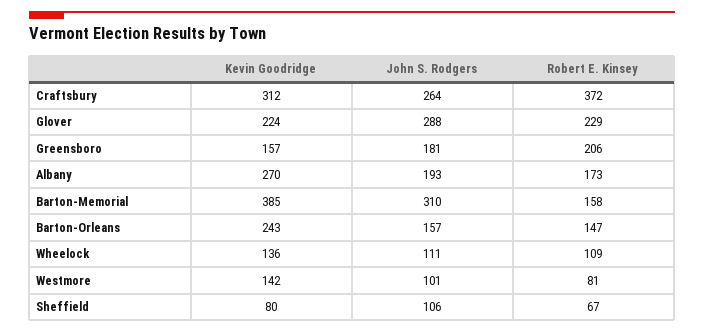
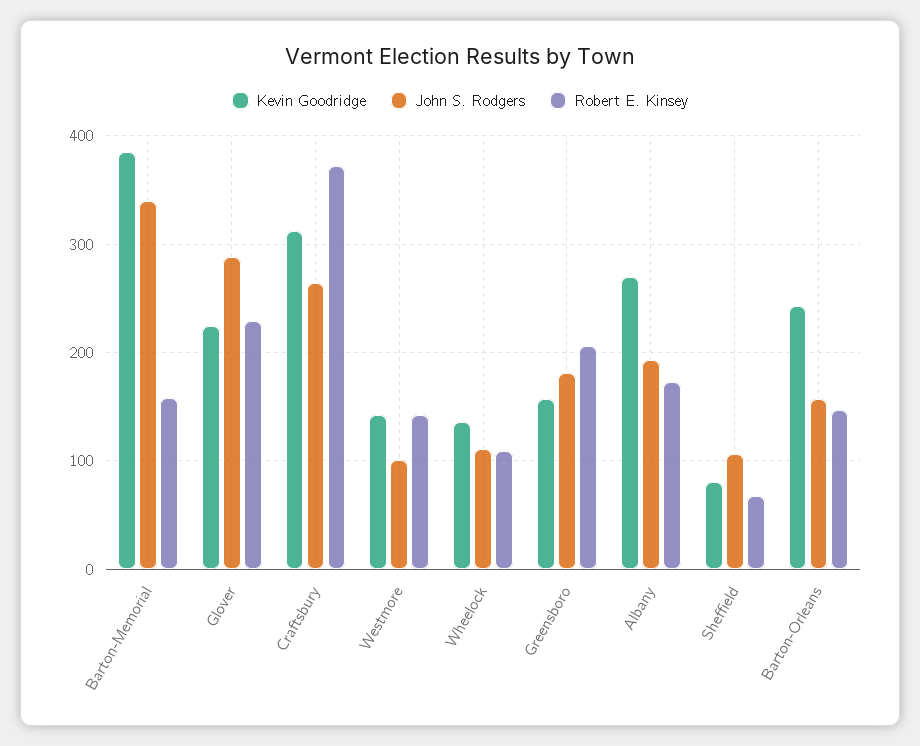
John S. Rodgers, Barton-Memorial: 310 -> 340
Robert E. Kinsey, Westmore: 81 -> 140

